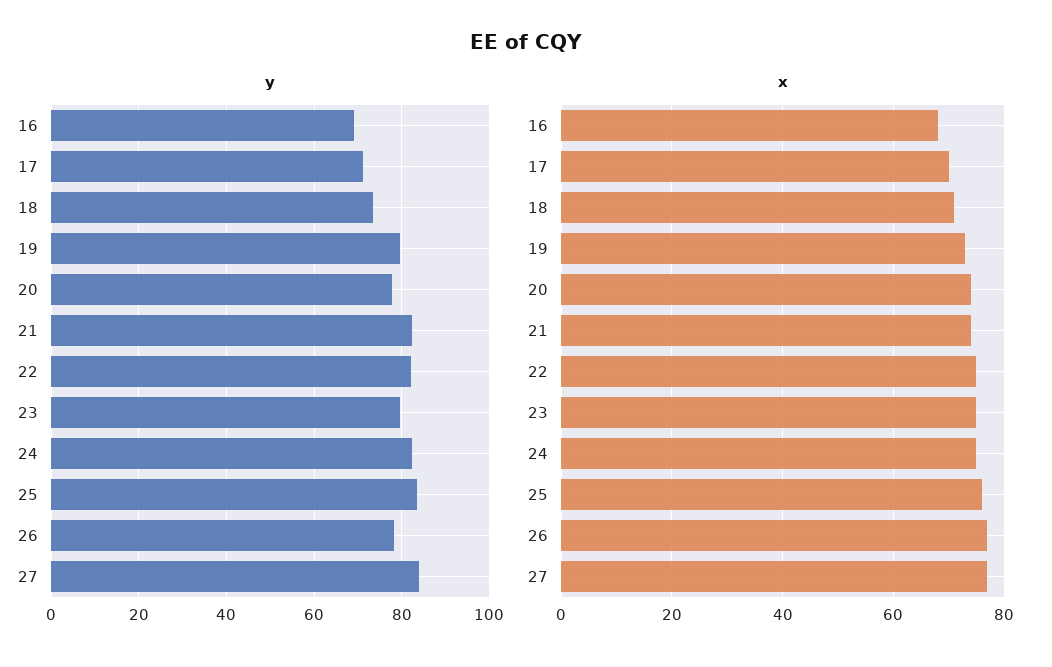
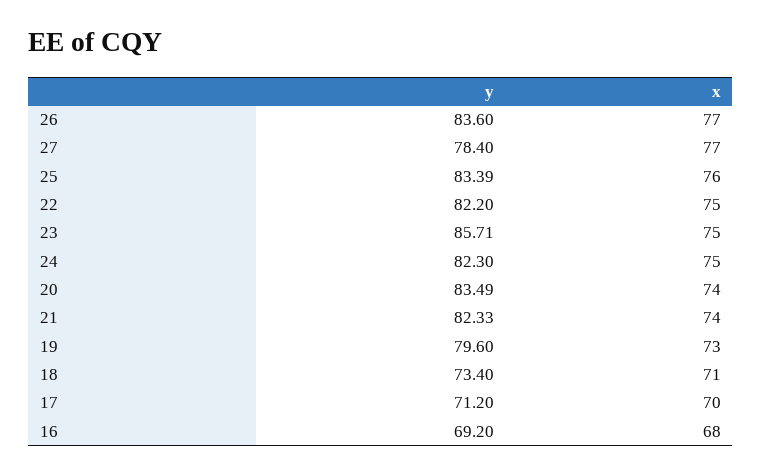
y, 20: 78 -> 83.49
y, 23: 80 -> 85.71
y, 26: 78 -> 83.6
y, 27: 84 -> 78.4

